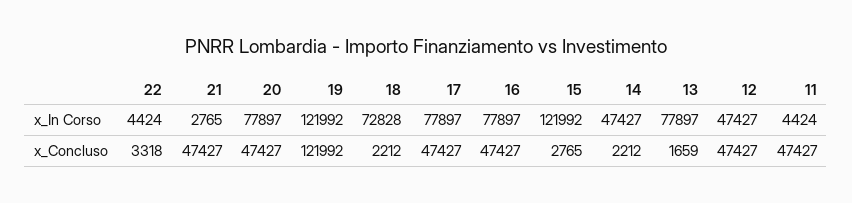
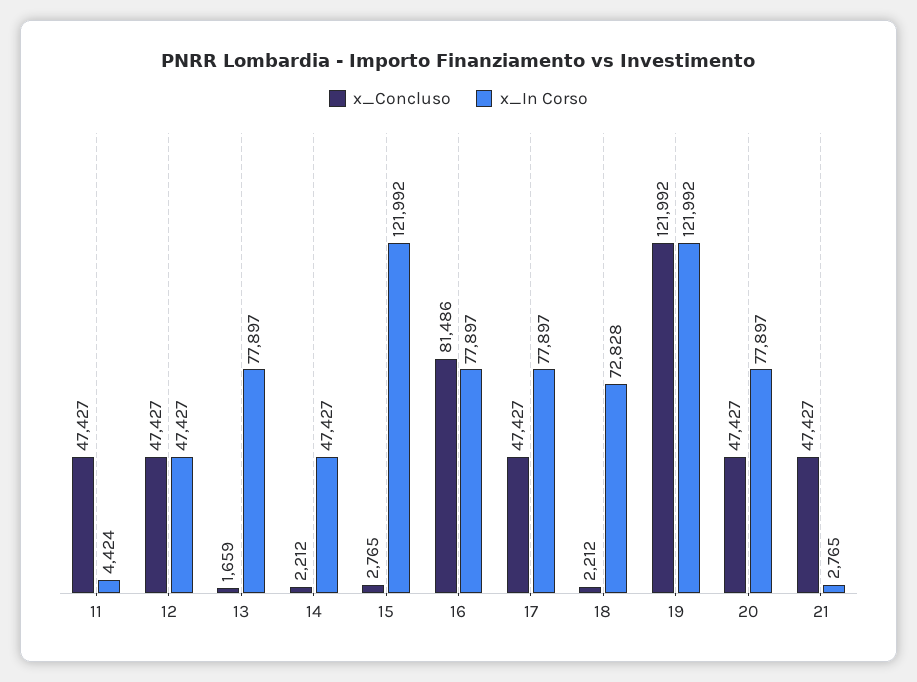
x_In Corso, 22: 4424 -> none
x_Concluso, 22: 3318 -> none
x_Concluso, 16: 47427 -> 81486

